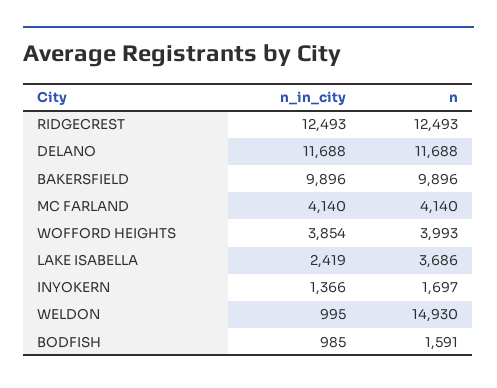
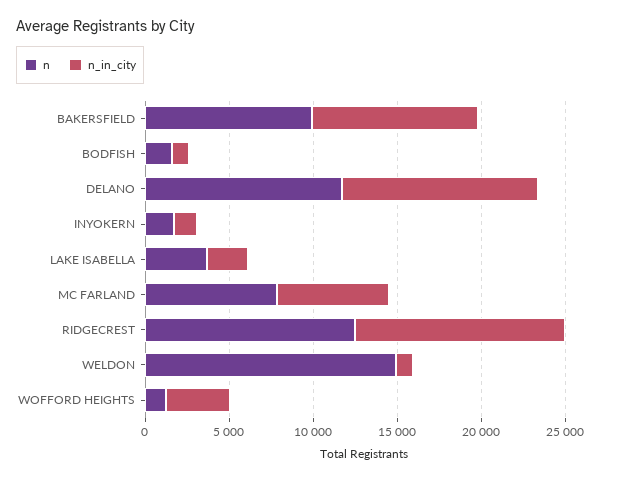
n_in_city, MC FARLAND: 4140 -> 7000
n, MC FARLAND: 4140 -> 8000
n, WOFFORD HEIGHTS: 3993 -> 1000

